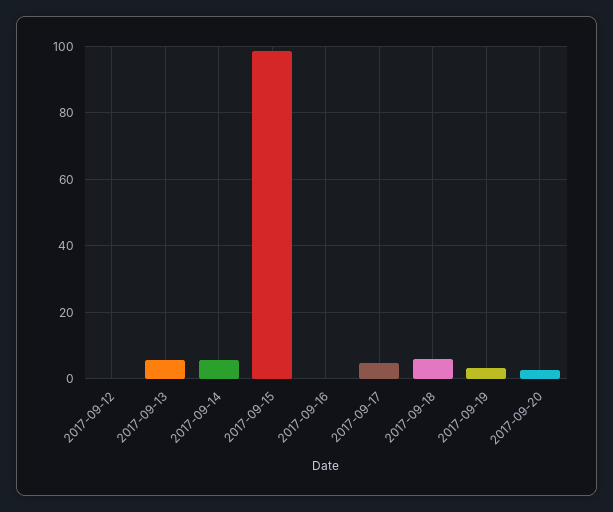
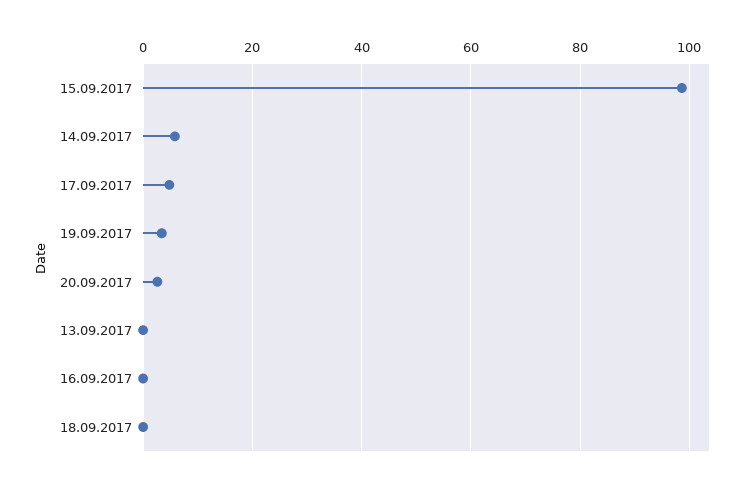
2017-09-12: 0 -> none
2017-09-13: 6 -> 0
2017-09-18: 6 -> 0

